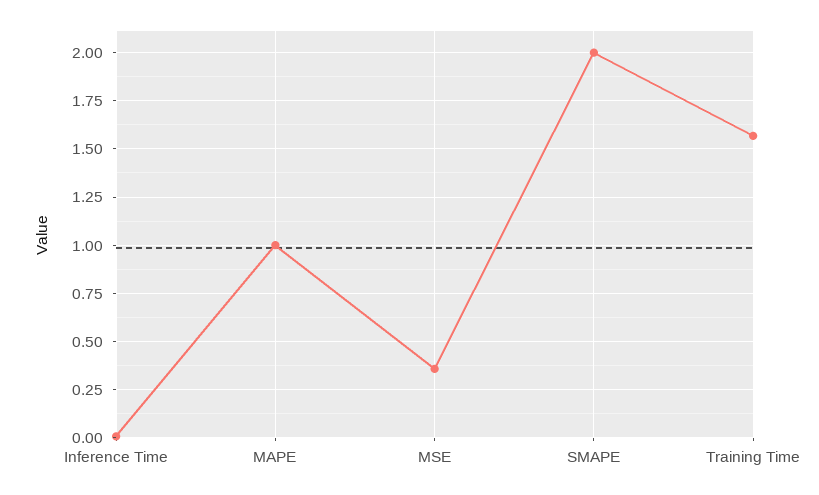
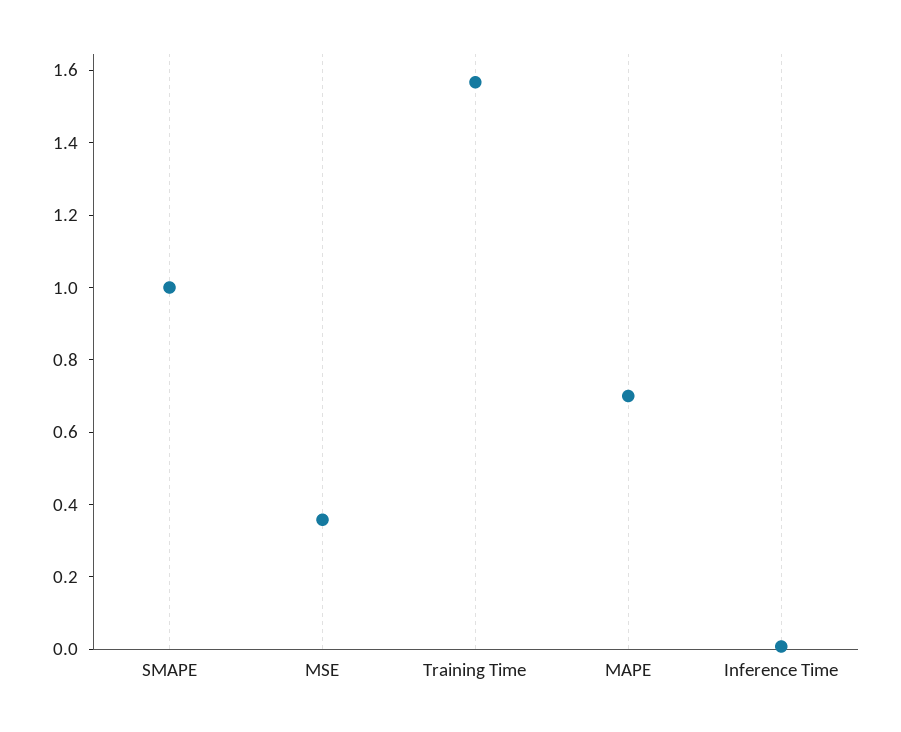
MAPE: 1 -> 0.7
SMAPE: 2 -> 1

